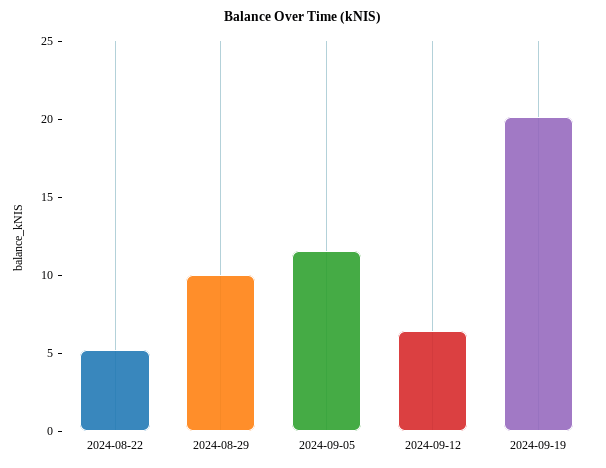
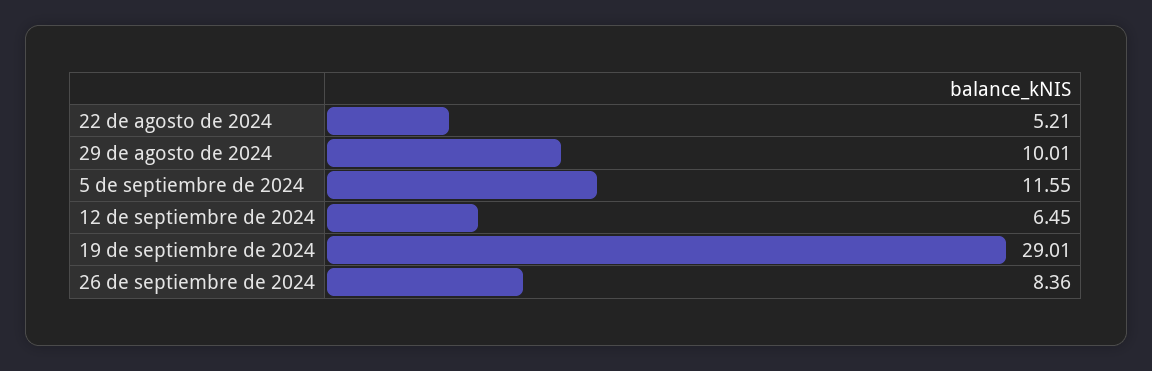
2024-09-19: 20 -> 29.01
26 de septiembre de 2024: none -> 8.36

